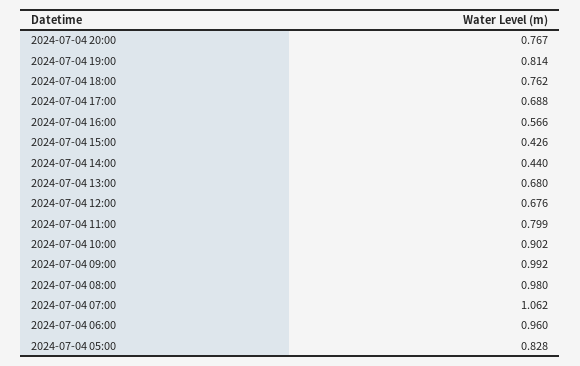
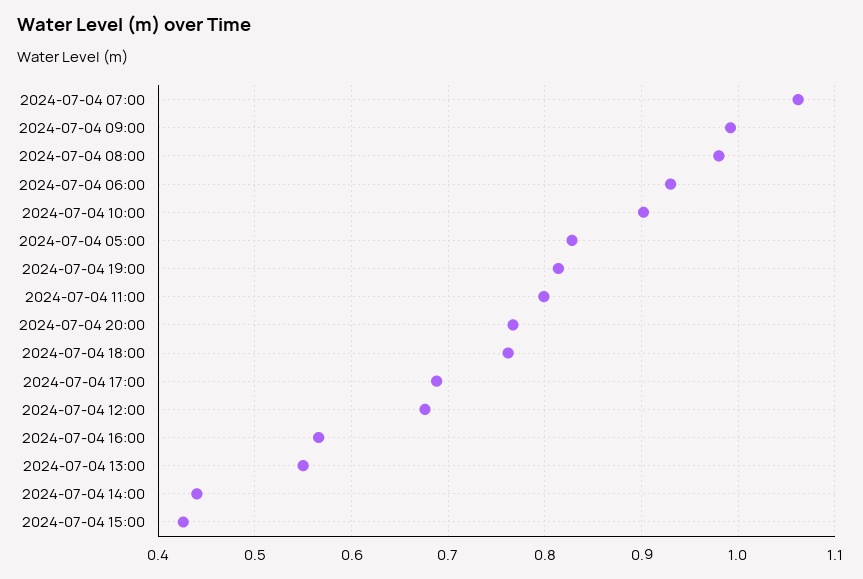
2024-07-04 13:00: 0.68 -> 0.55
2024-07-04 06:00: 0.96 -> 0.93

